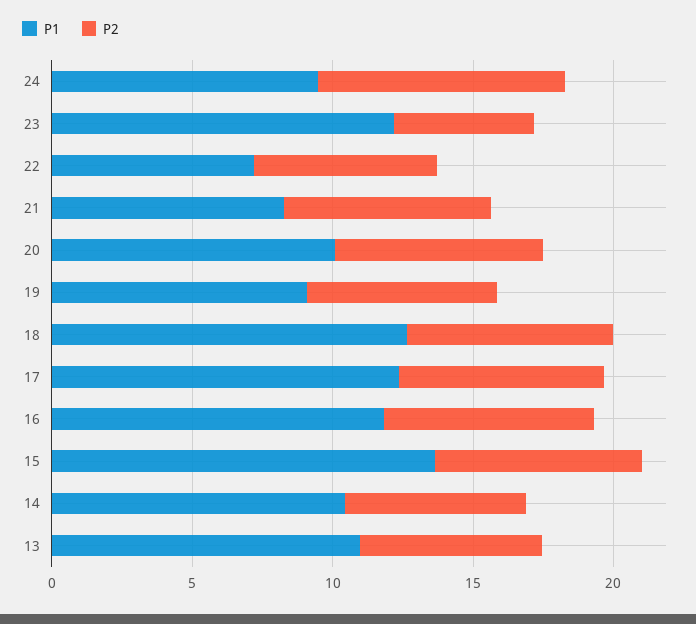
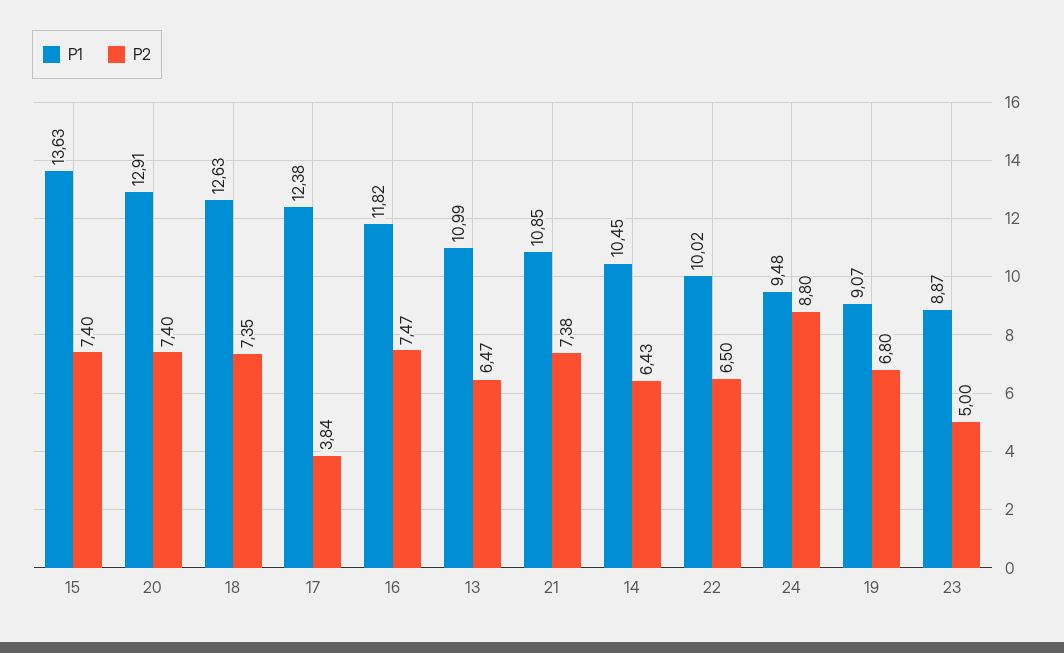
P1, 23: 12 -> 8.87
P1, 22: 7 -> 10.02
P1, 21: 8 -> 10.85
P1, 20: 10 -> 12.91
P2, 17: 7 -> 3.84

